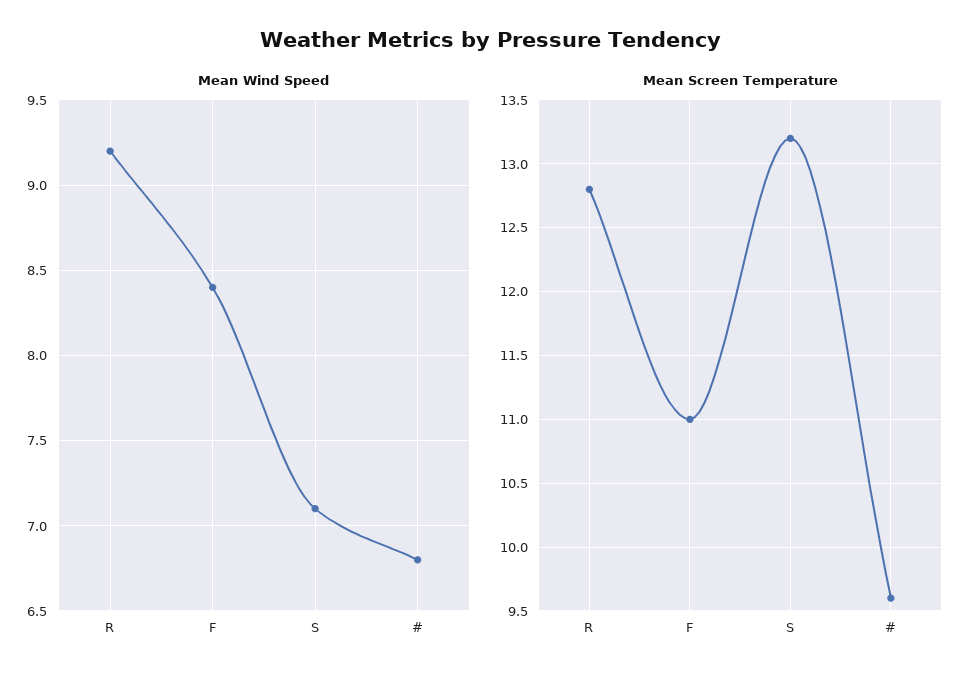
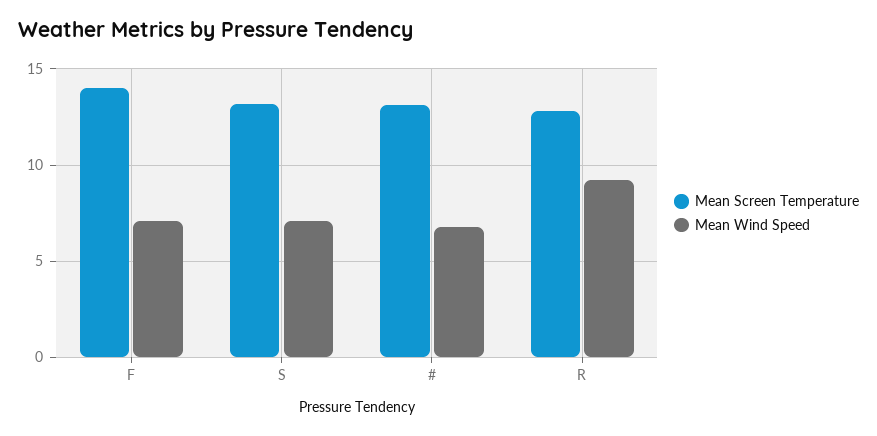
Mean Wind Speed, F: 8.4 -> 7
Mean Screen Temperature, F: 11 -> 14
Mean Screen Temperature, #: 9.6 -> 13

